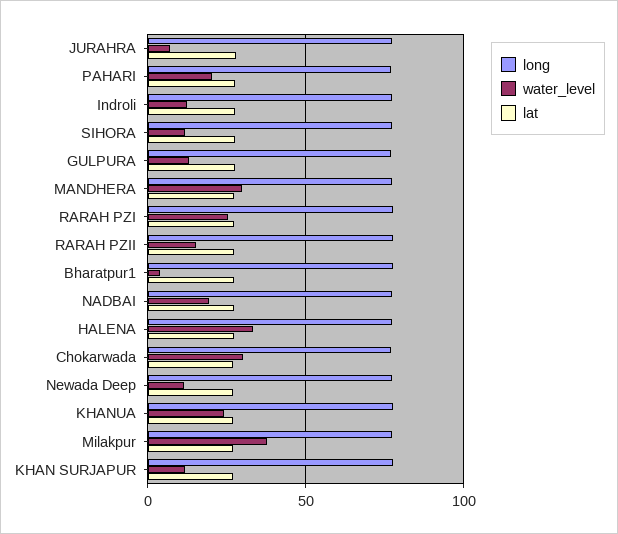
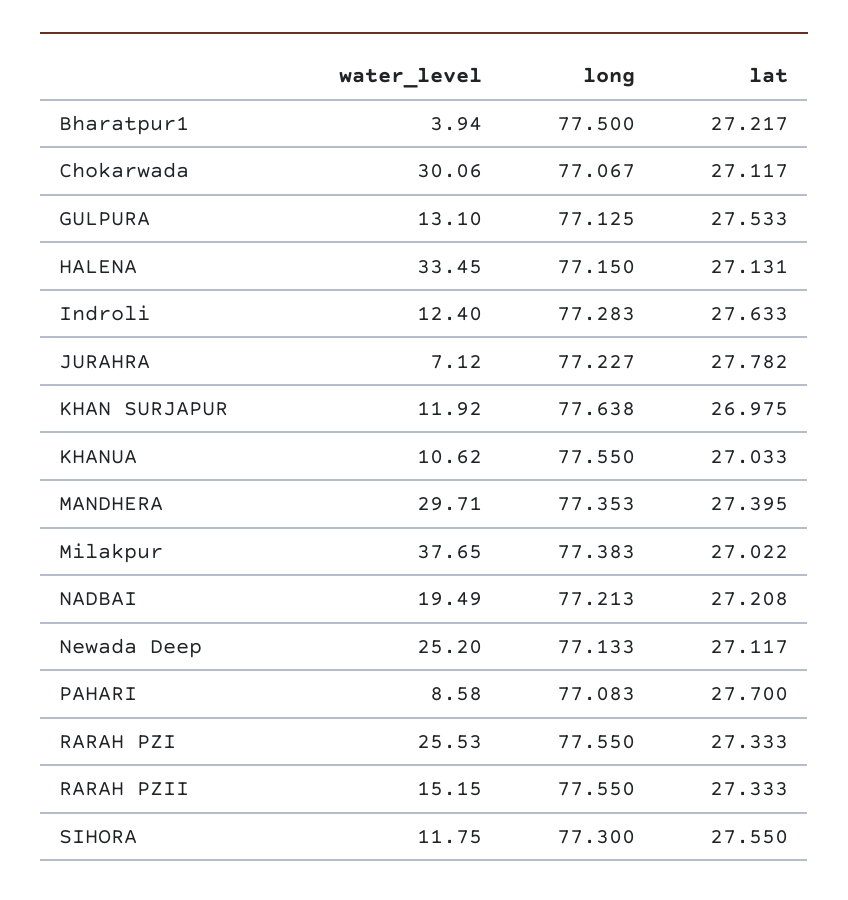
water_level, PAHARI: 20 -> 8.58
water_level, Newada Deep: 10 -> 25.2
water_level, KHANUA: 25 -> 10.62

